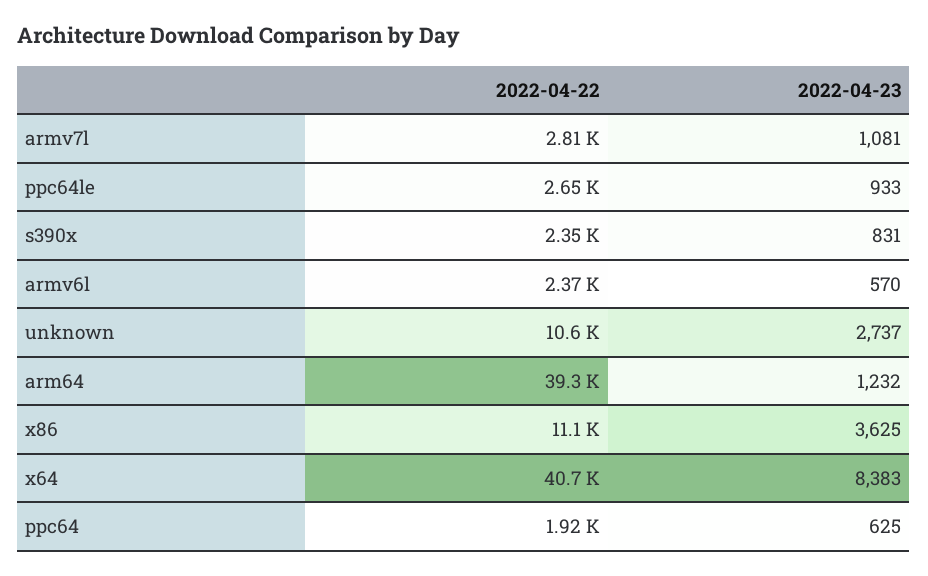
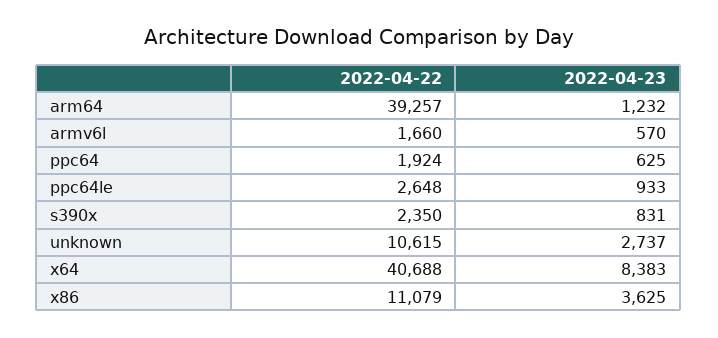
2022-04-22, armv7l: 2810 -> none
2022-04-23, armv7l: 1081 -> none
2022-04-22, armv6l: 2370 -> 1660

